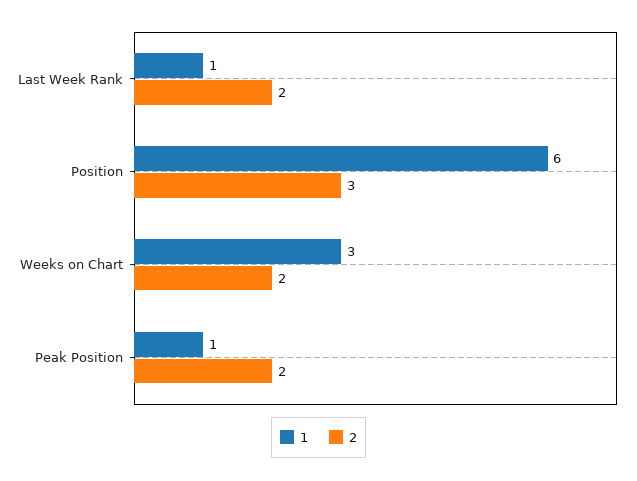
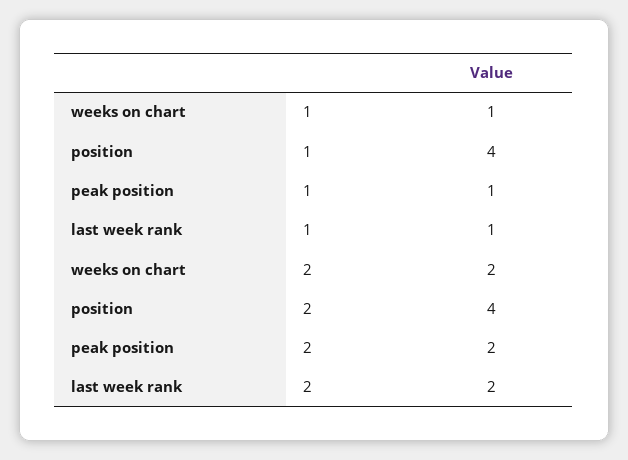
1, Position: 6 -> 4
2, Position: 3 -> 4
1, Weeks on Chart: 3 -> 1

